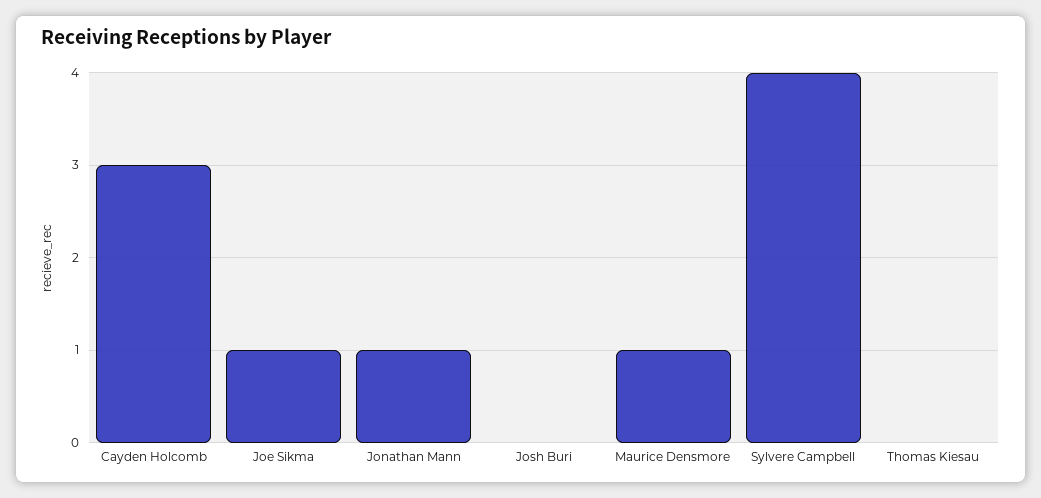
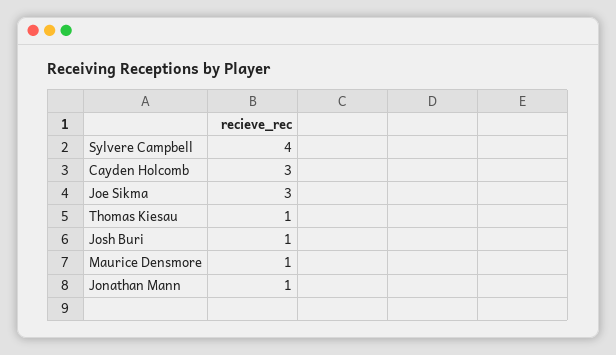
Joe Sikma: 1 -> 3
Josh Buri: 0 -> 1
Thomas Kiesau: 0 -> 1

